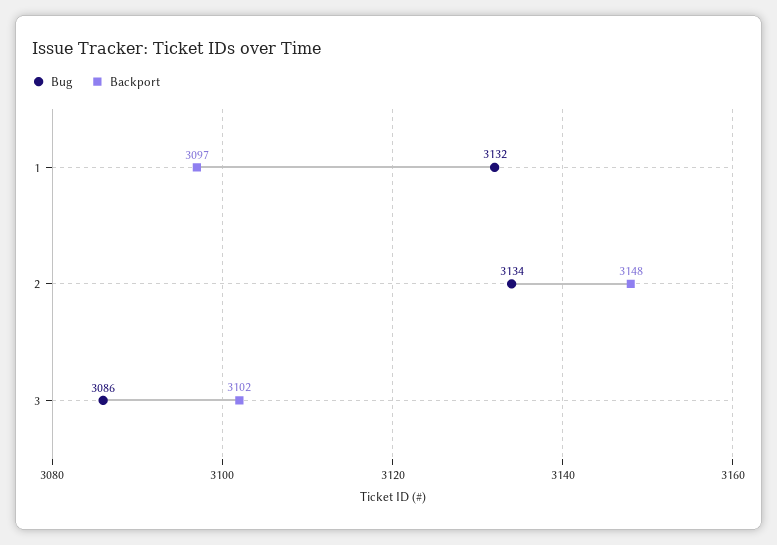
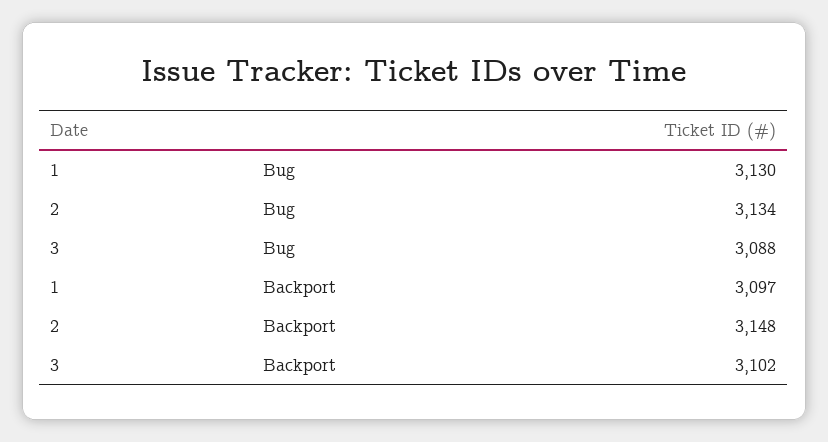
Bug, 1: 3132 -> 3130
Bug, 3: 3086 -> 3088

